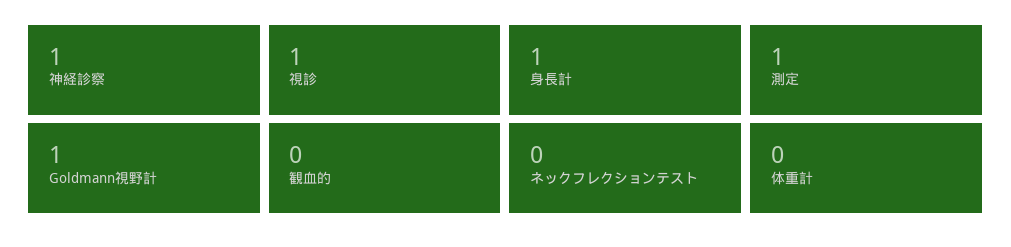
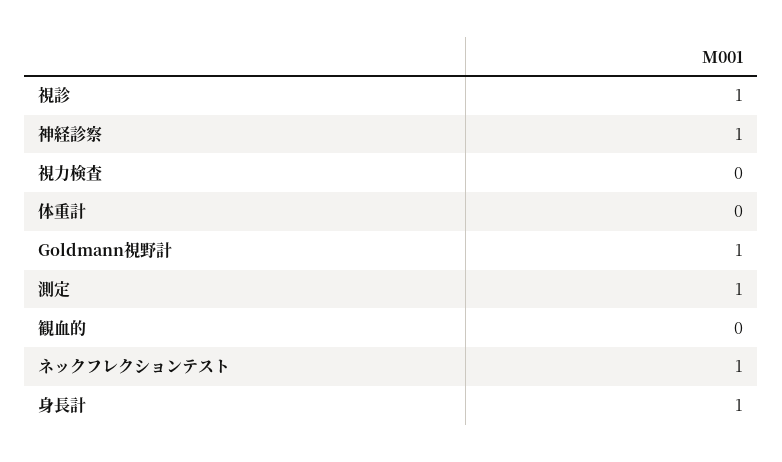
ネックフレクションテスト: 0 -> 1
視力検査: none -> 0

